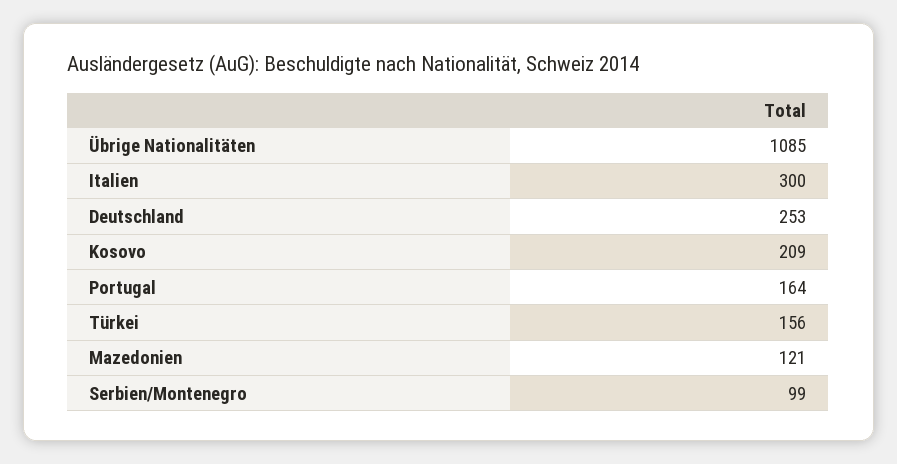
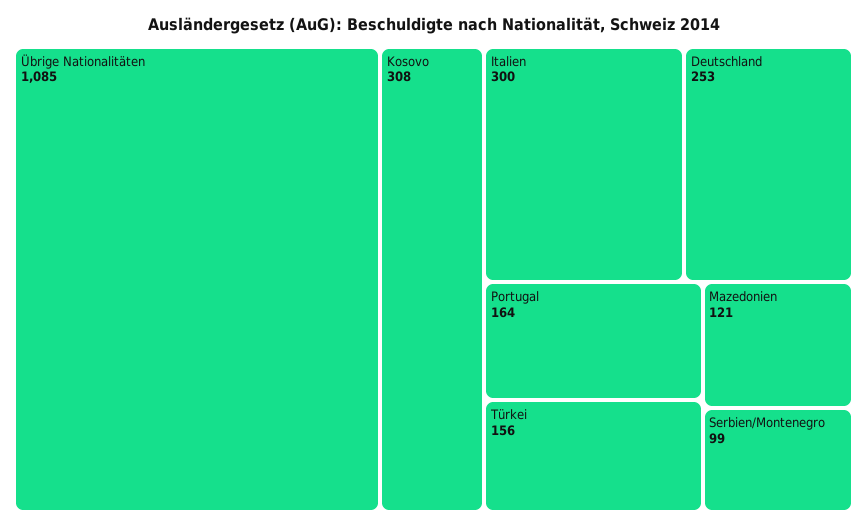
Kosovo: 209 -> 308

